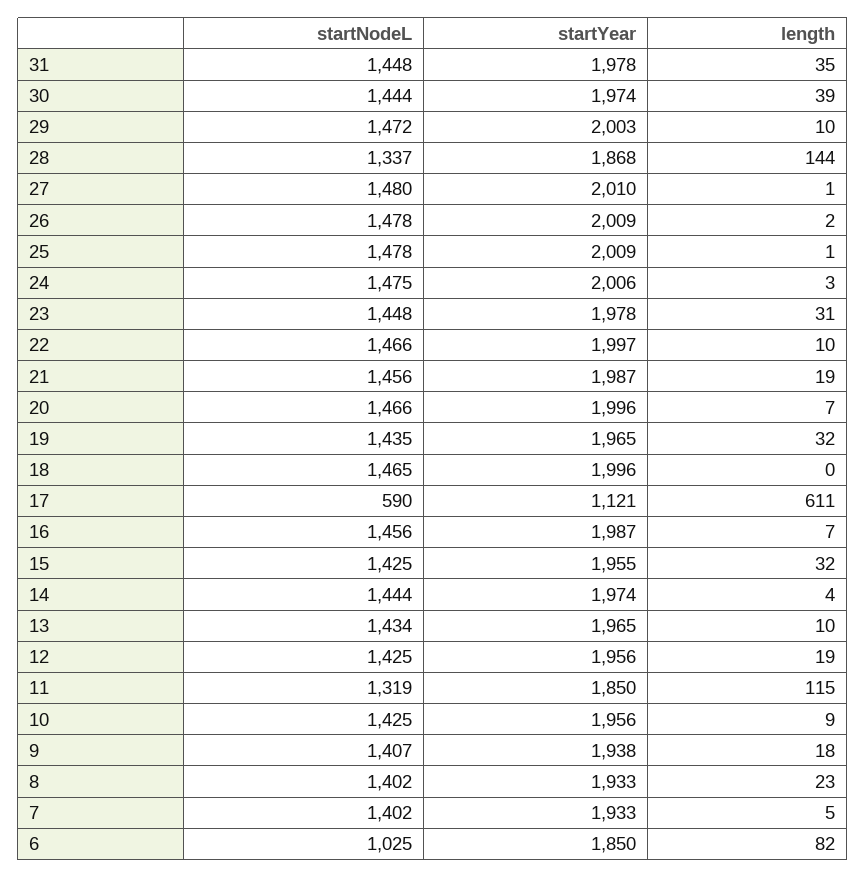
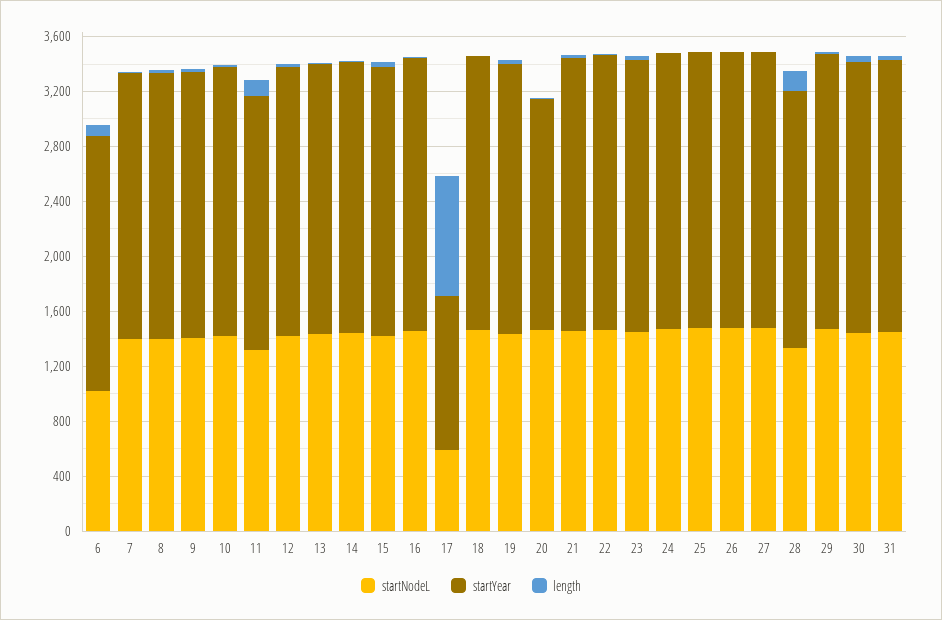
startYear, 20: 1996 -> 1700
length, 17: 611 -> 900

